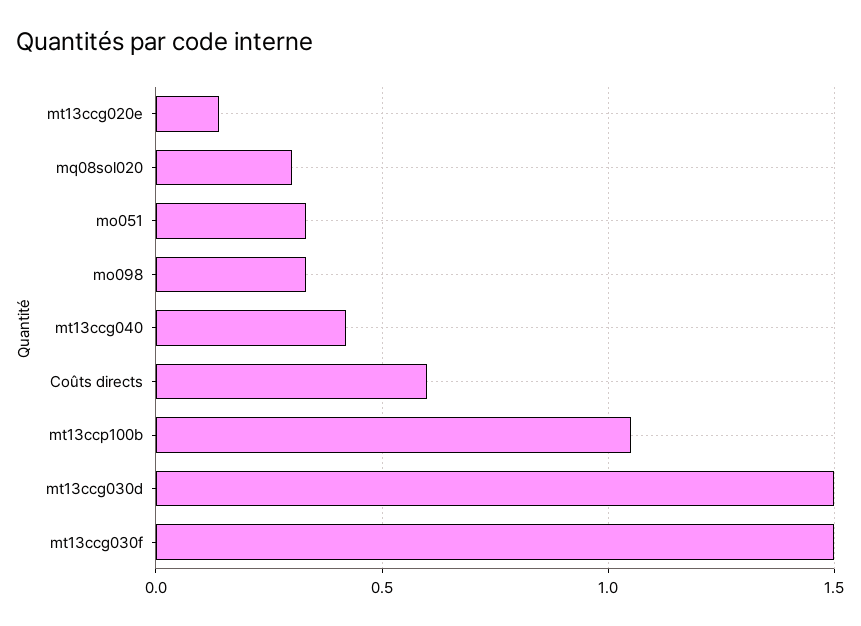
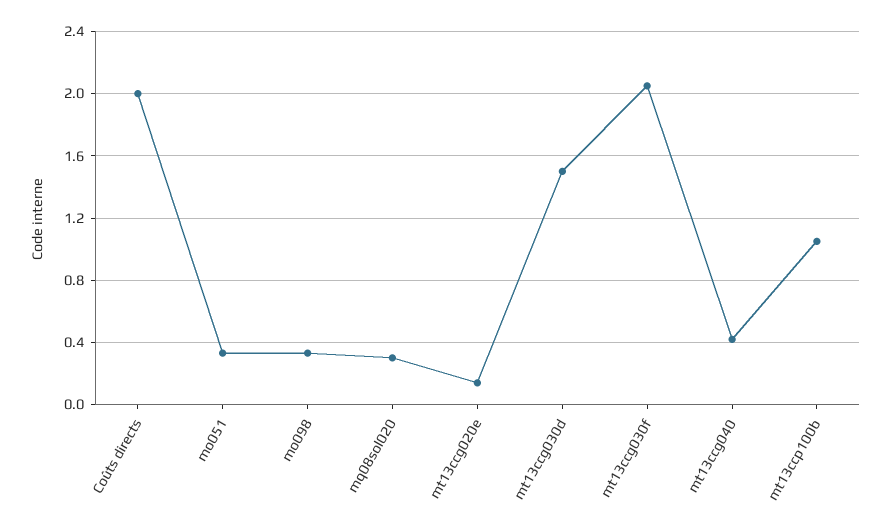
Coûts directs: 0.6 -> 2
mt13ccg030f: 1.5 -> 2.05

